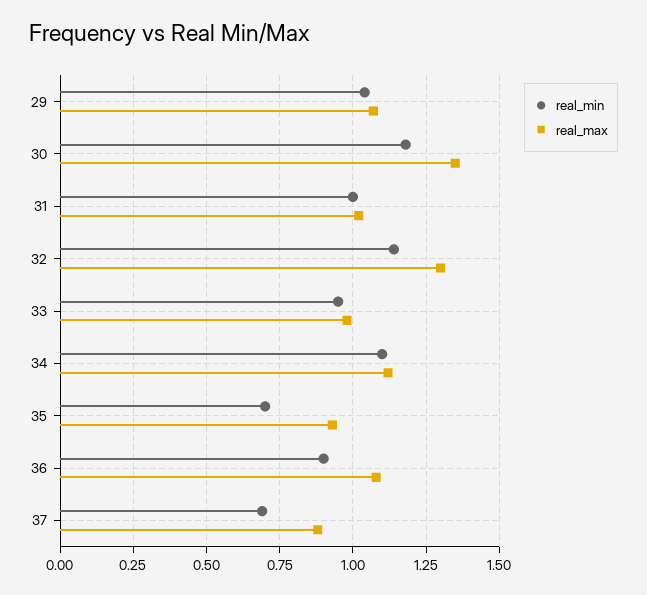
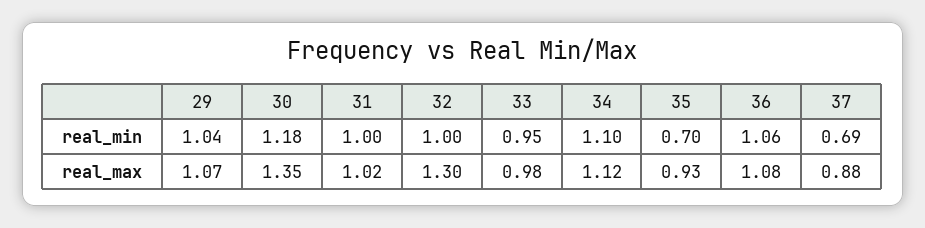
real_min, 32: 1.15 -> 1
real_min, 36: 0.9 -> 1.06

